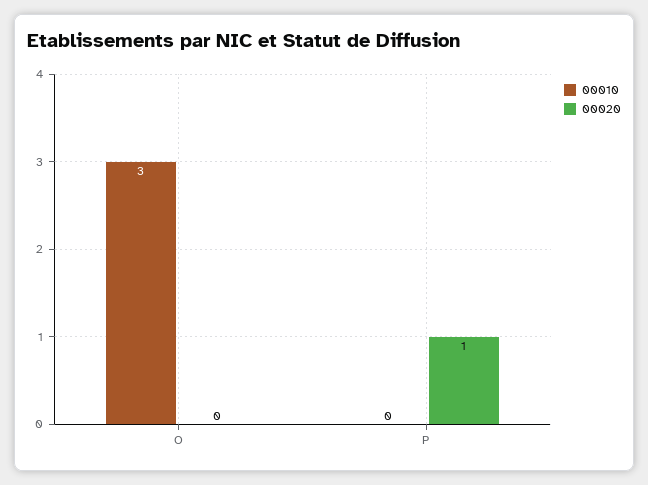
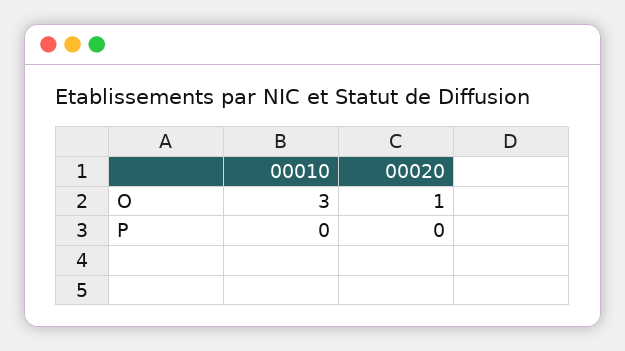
00020, O: 0 -> 1
00020, P: 1 -> 0

